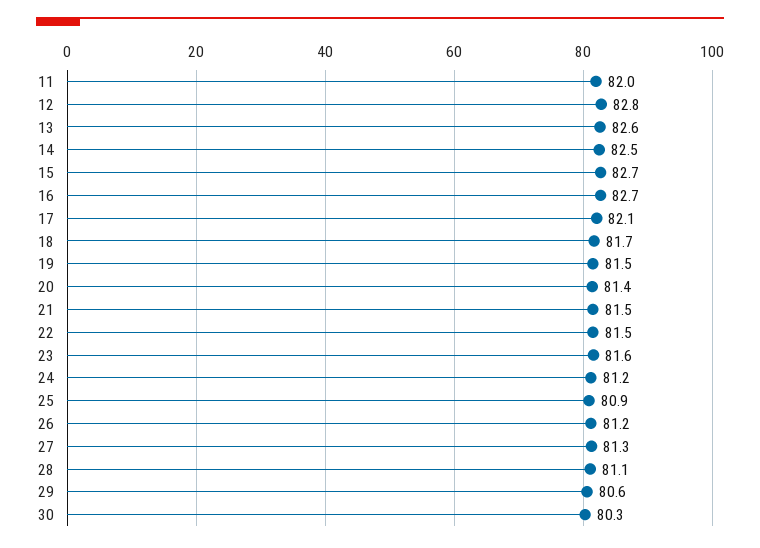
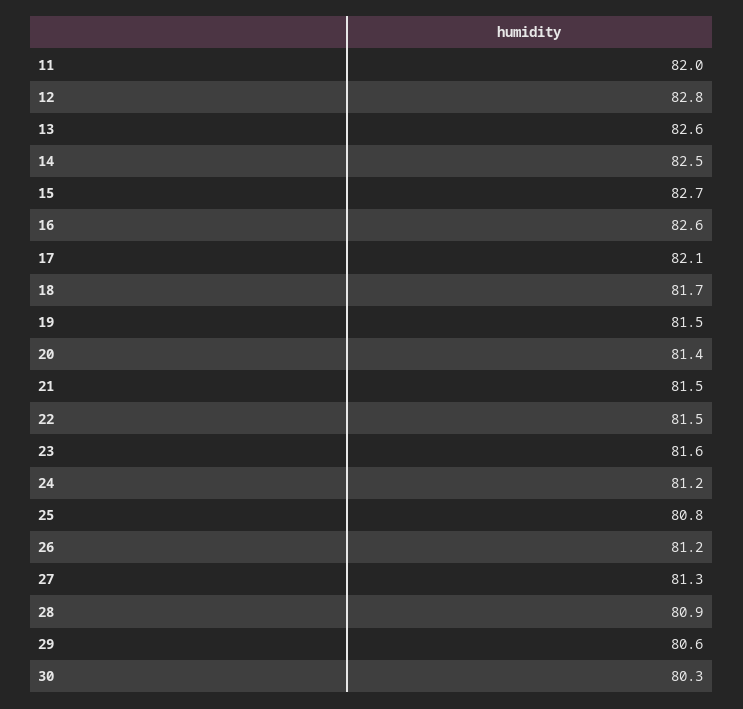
16: 82.7 -> 82.6
25: 80.9 -> 80.8
28: 81.1 -> 80.9

